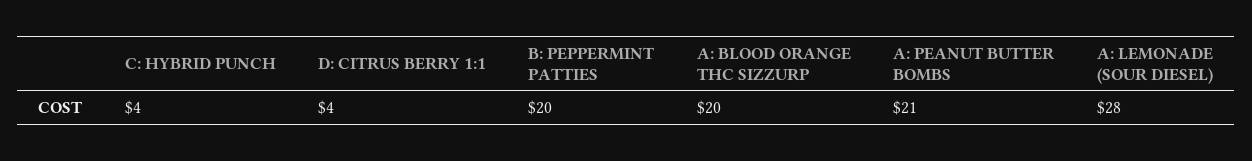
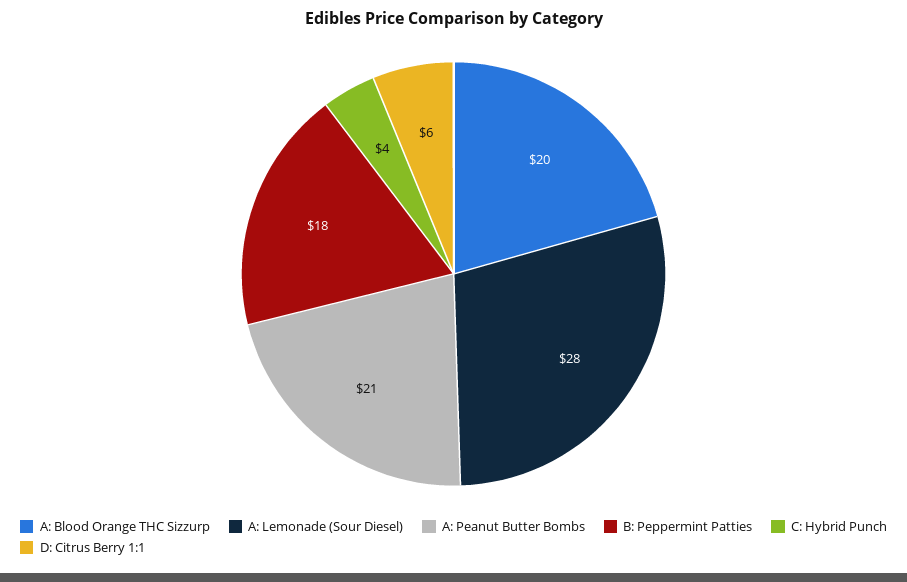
D: CITRUS BERRY 1:1: 4 -> 6
B: PEPPERMINT PATTIES: 20 -> 18

